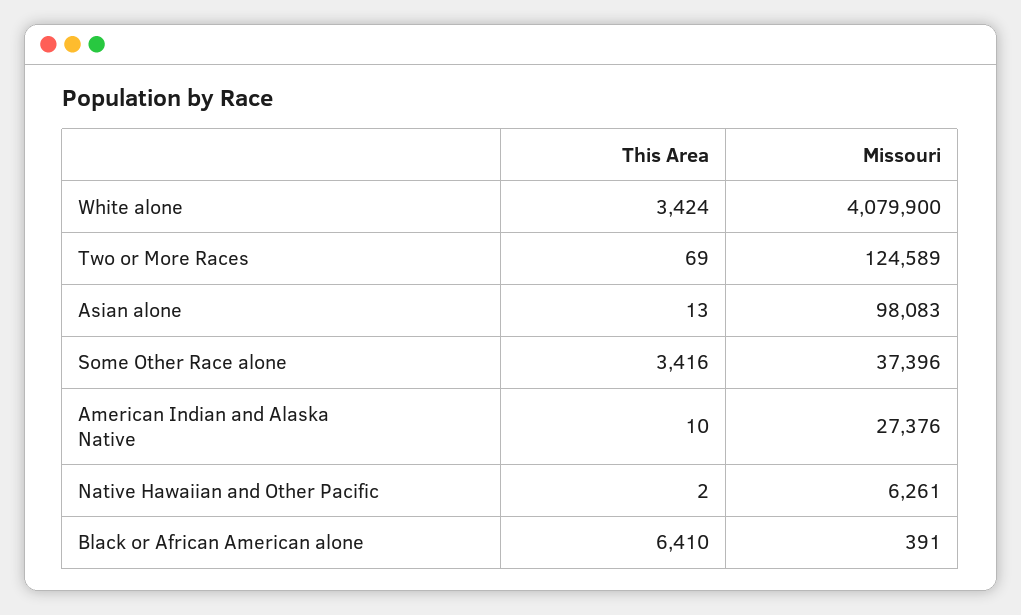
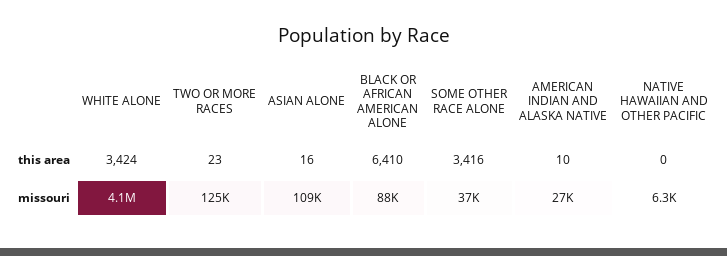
This Area, Two or More Races: 69 -> 23
This Area, Asian alone: 13 -> 16
Missouri, Asian alone: 98083 -> 109000
This Area, Native Hawaiian and Other Pacific: 2 -> 0
Missouri, Black or African American alone: 391 -> 88000

